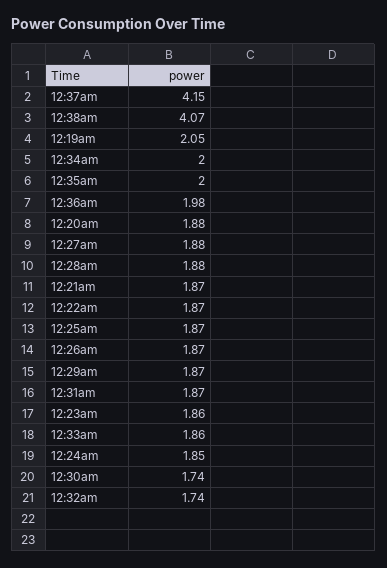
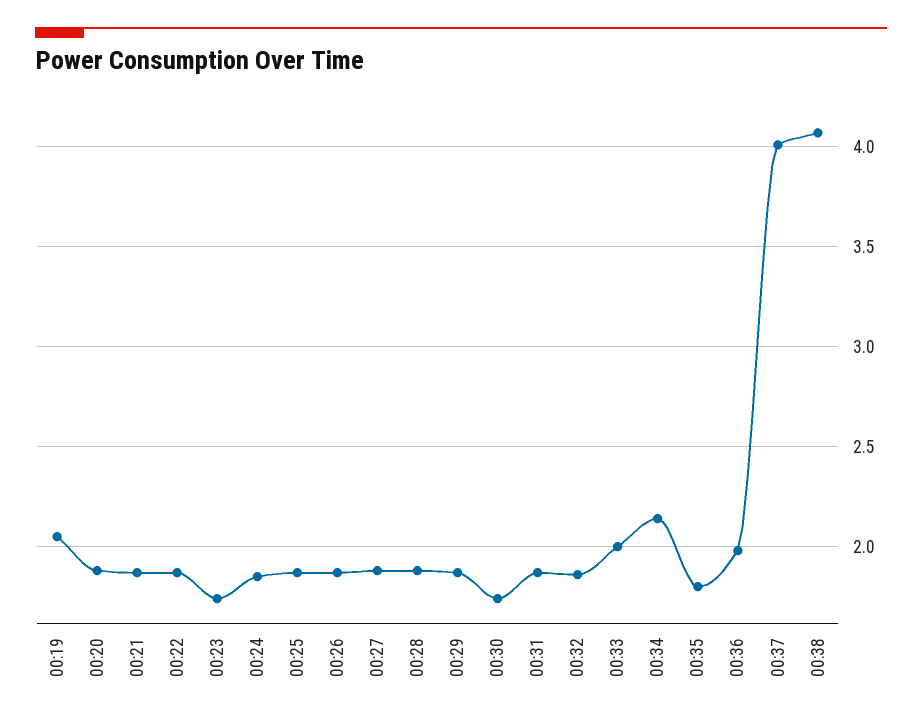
12:37am: 4.15 -> 4
12:34am: 2 -> 2.15
12:35am: 2 -> 1.8
12:23am: 1.86 -> 1.75
12:33am: 1.86 -> 2
12:32am: 1.74 -> 1.85

